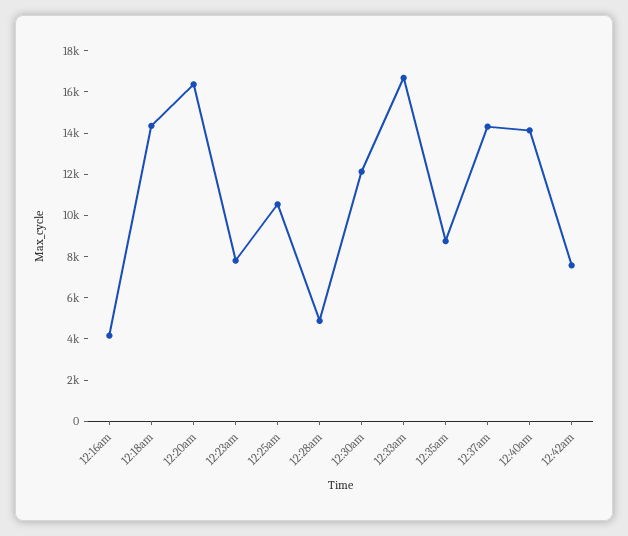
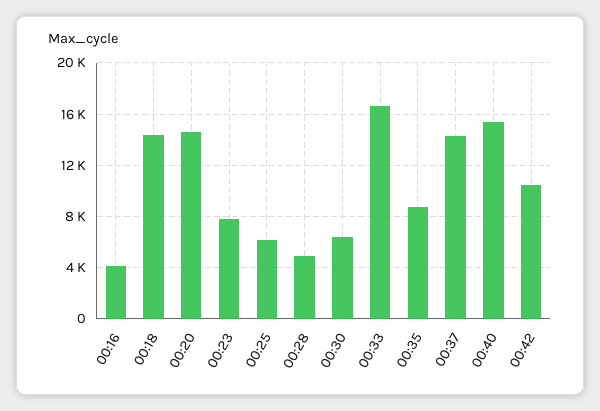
12:20am: 16500 -> 14500
12:25am: 10500 -> 6000
12:30am: 12000 -> 6500
12:40am: 14000 -> 15500
12:42am: 7500 -> 10500

